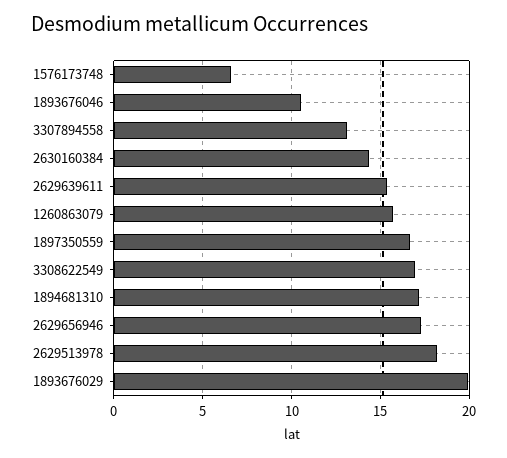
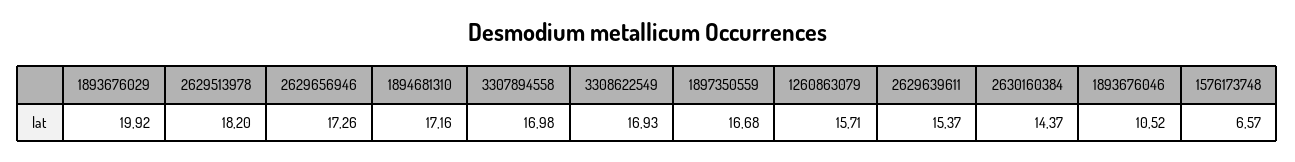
3307894558: 13 -> 16.98

